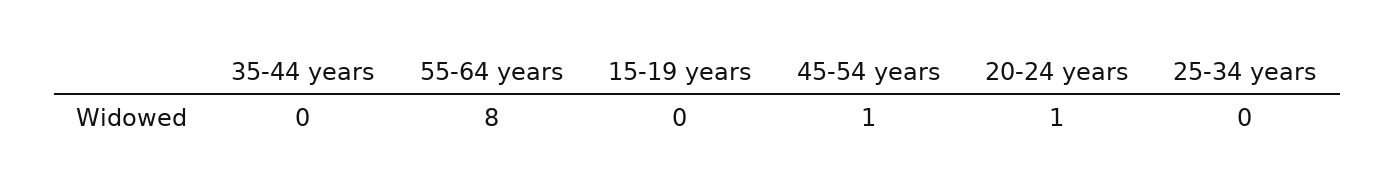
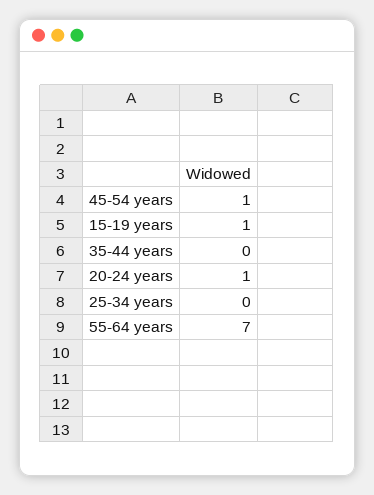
55-64 years: 8 -> 7
15-19 years: 0 -> 1

